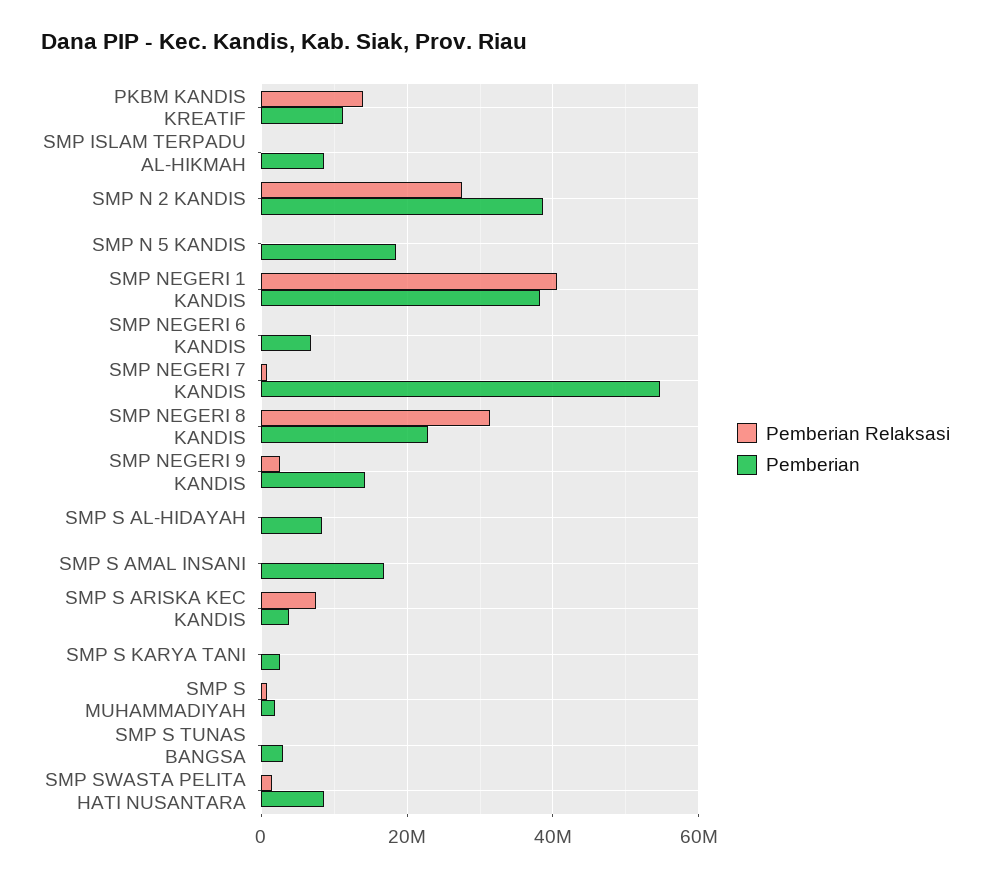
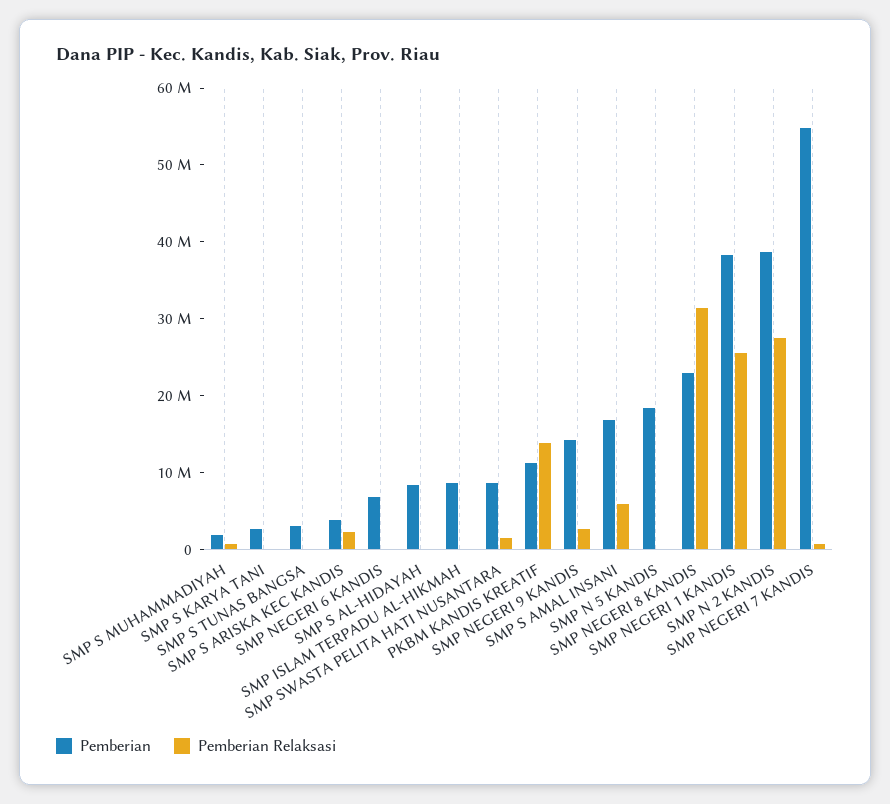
Pemberian Relaksasi, SMP NEGERI 1 KANDIS: 40000000 -> 26000000
Pemberian Relaksasi, SMP S AMAL INSANI: 0 -> 6000000
Pemberian Relaksasi, SMP S ARISKA KEC KANDIS: 8000000 -> 2000000

